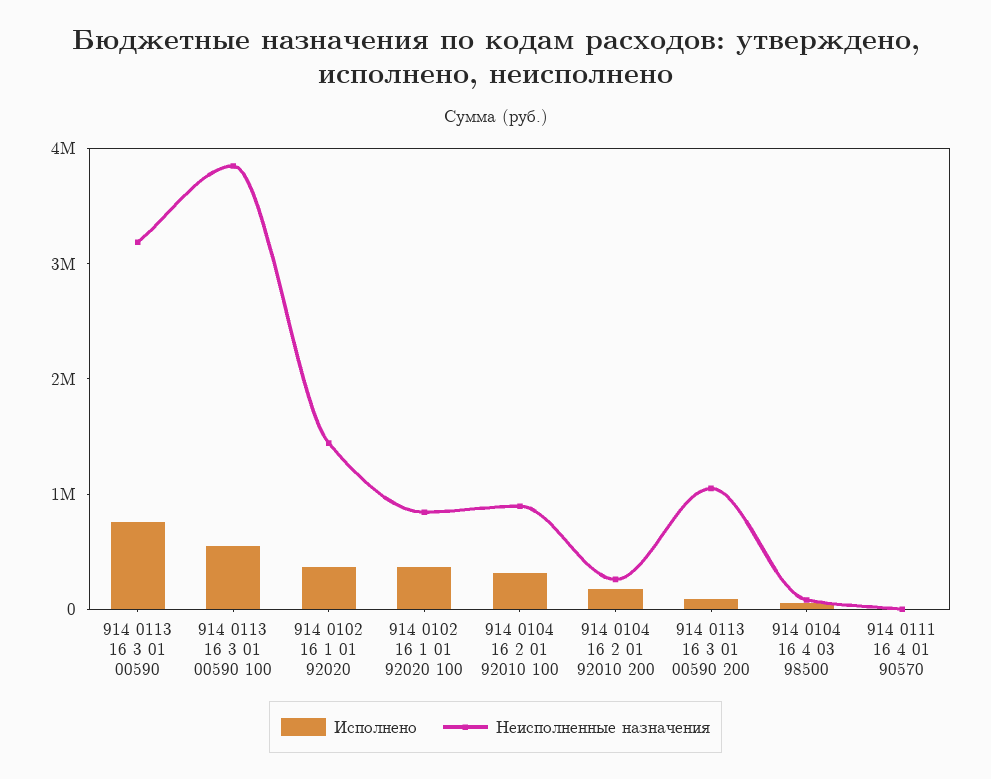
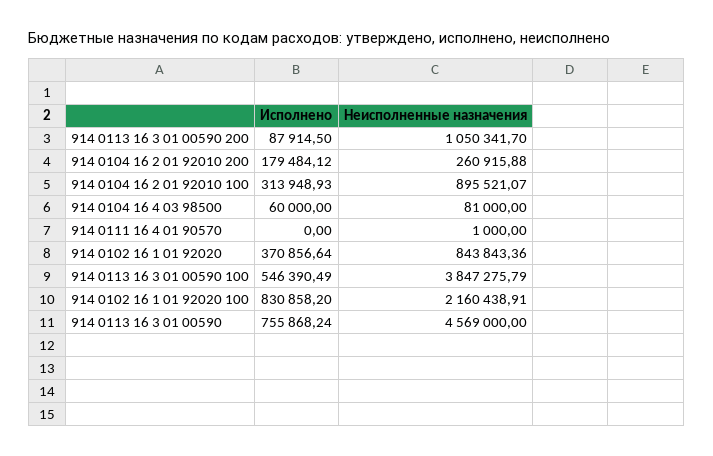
Неисполненные назначения, 914 0113 16 3 01 00590: 3200000 -> 4569000
Неисполненные назначения, 914 0102 16 1 01 92020: 1400000 -> 843843.36
Исполнено, 914 0102 16 1 01 92020 100: 400000 -> 830858.2
Неисполненные назначения, 914 0102 16 1 01 92020 100: 800000 -> 2160438.91

